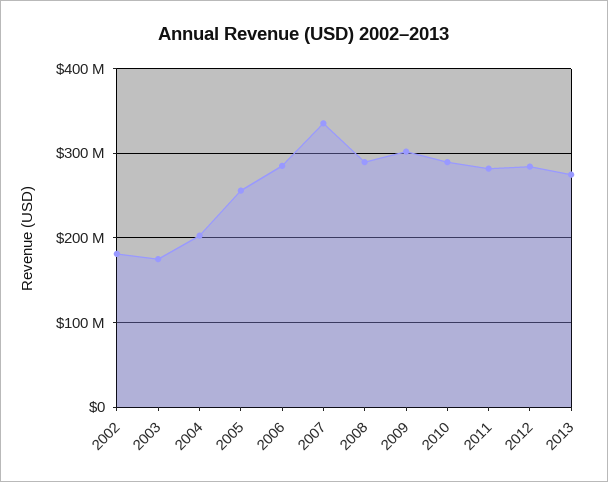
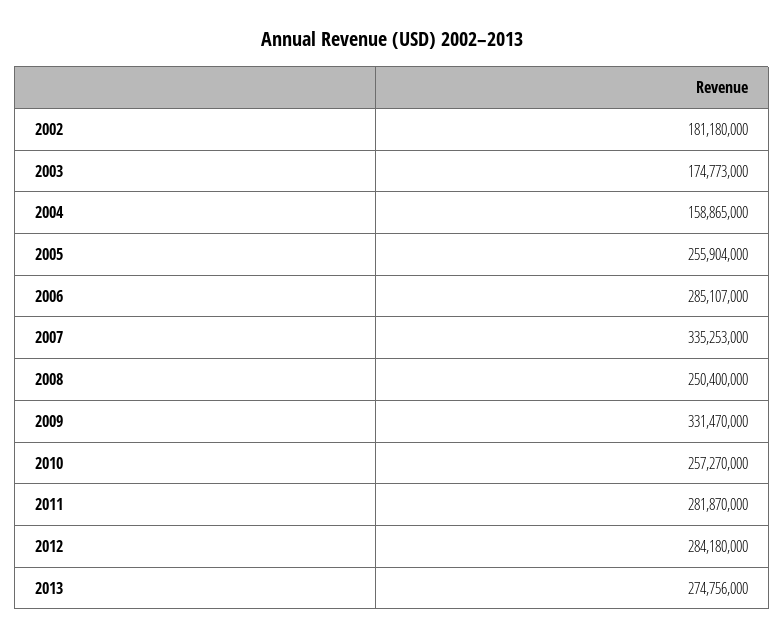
2004: 200000000 -> 158865000
2008: 290000000 -> 250400000
2009: 300000000 -> 331470000
2010: 290000000 -> 257270000

